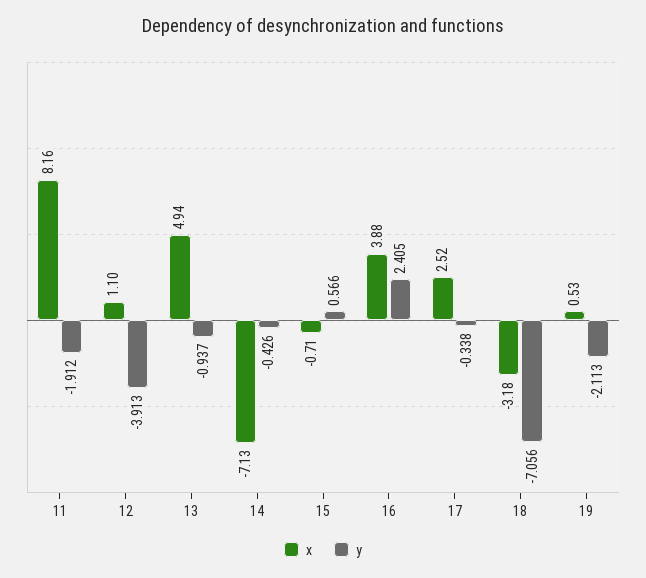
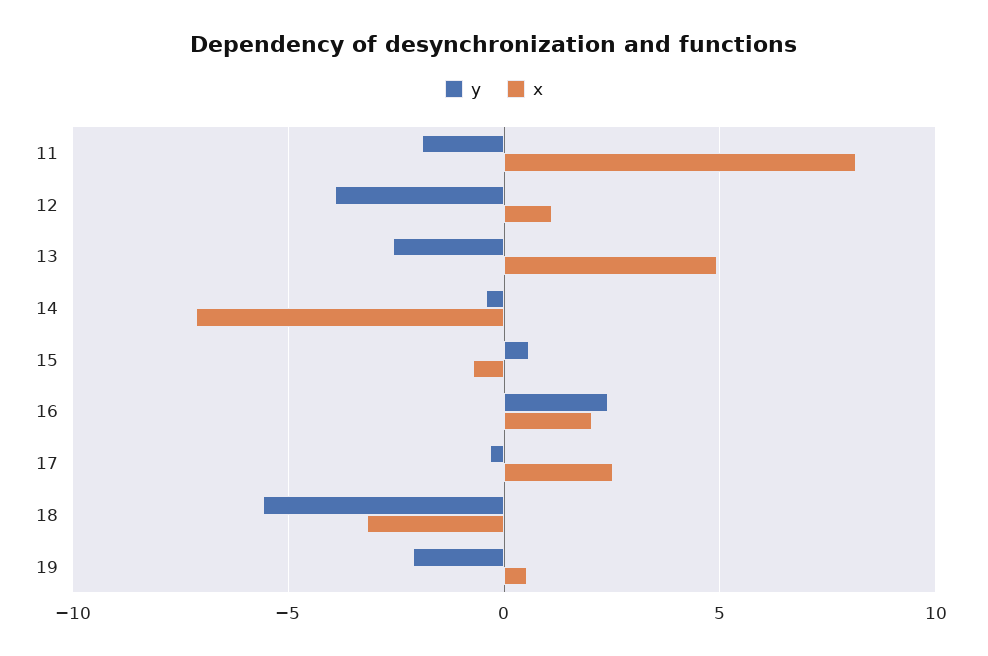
y, 13: -0.937 -> -2.5
x, 16: 3.88 -> 2
y, 18: -7.056 -> -5.5

